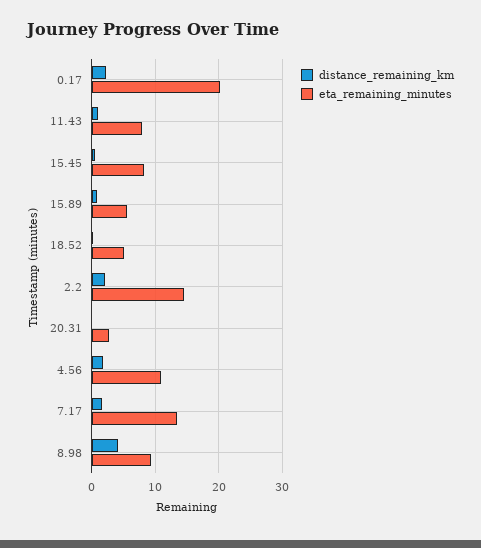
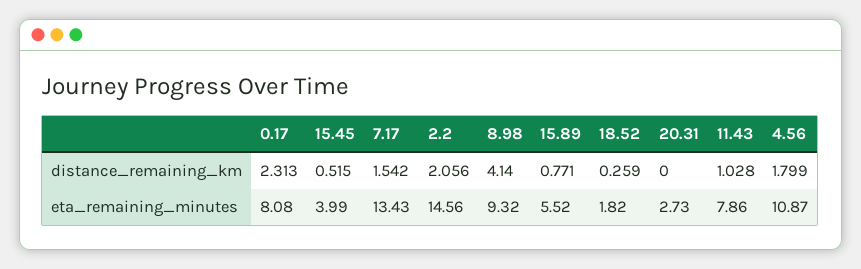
eta_remaining_minutes, 0.17: 20 -> 8.08
eta_remaining_minutes, 15.45: 8 -> 3.99
eta_remaining_minutes, 18.52: 5 -> 1.82

